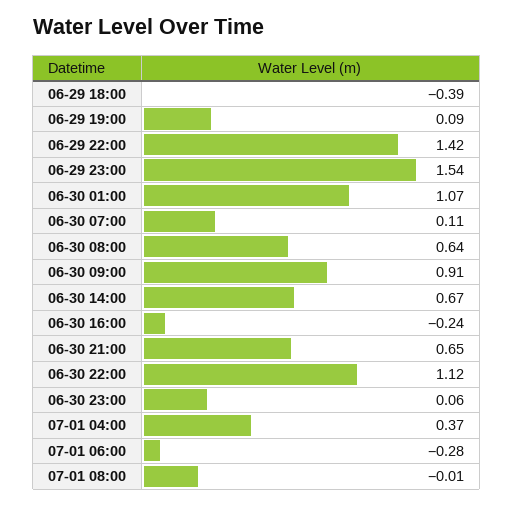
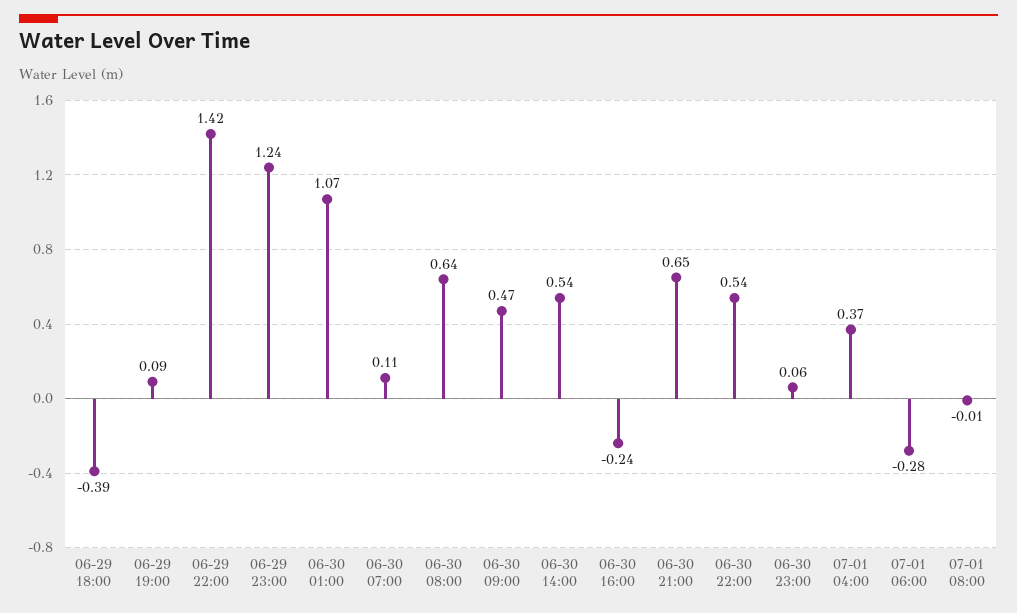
06-29 23:00: 1.54 -> 1.24
06-30 09:00: 0.91 -> 0.47
06-30 14:00: 0.67 -> 0.54
06-30 22:00: 1.12 -> 0.54

